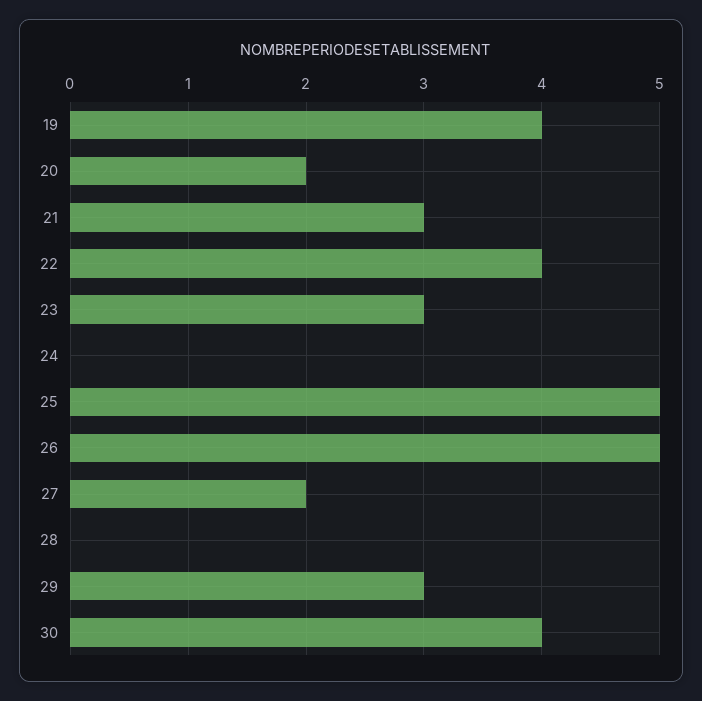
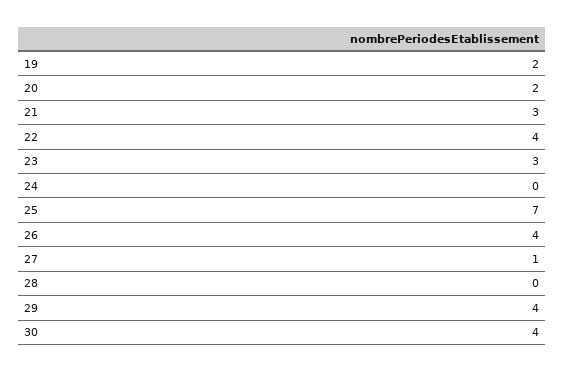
19: 4 -> 2
25: 5 -> 7
26: 5 -> 4
27: 2 -> 1
29: 3 -> 4

